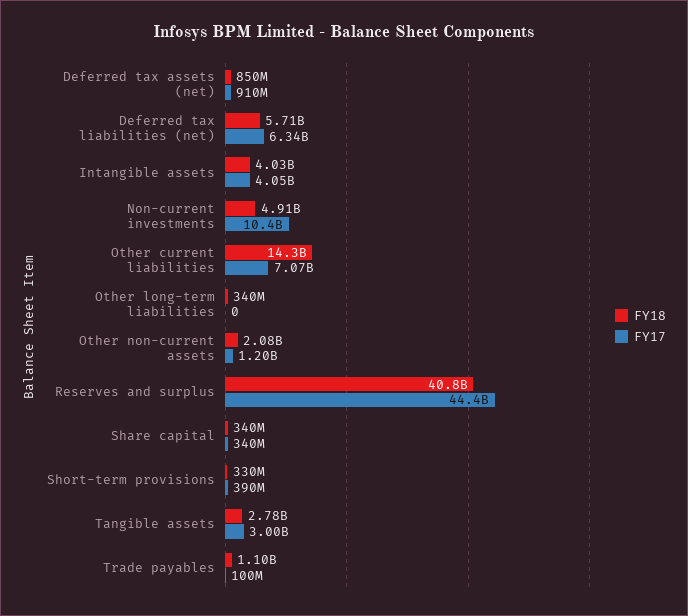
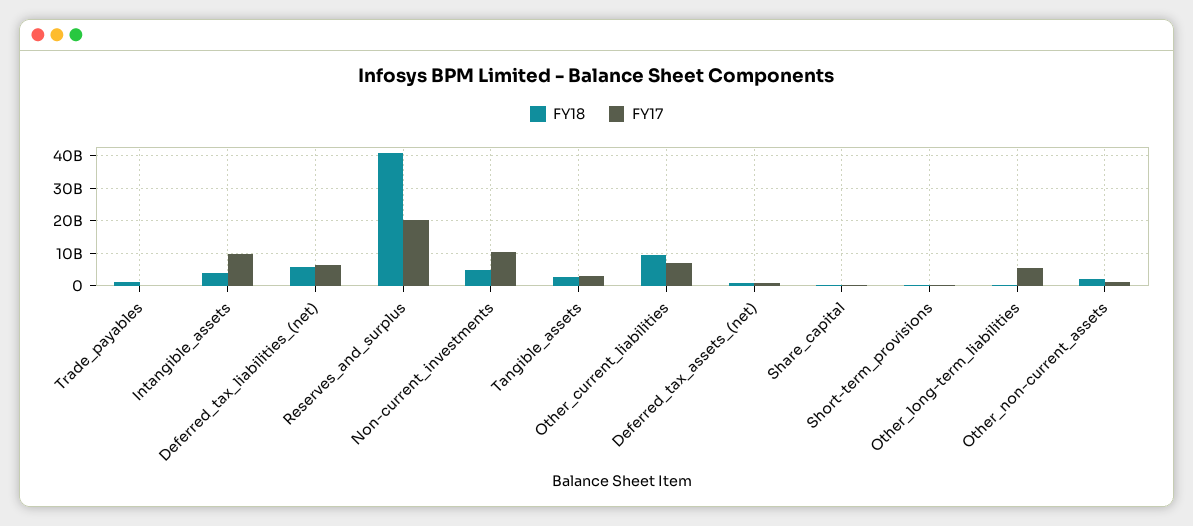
FY17, Intangible assets: 4050000000 -> 10000000000
FY18, Other current liabilities: 14300000000 -> 10000000000
FY17, Other long-term liabilities: 0 -> 6000000000
FY17, Reserves and surplus: 44400000000 -> 20000000000

